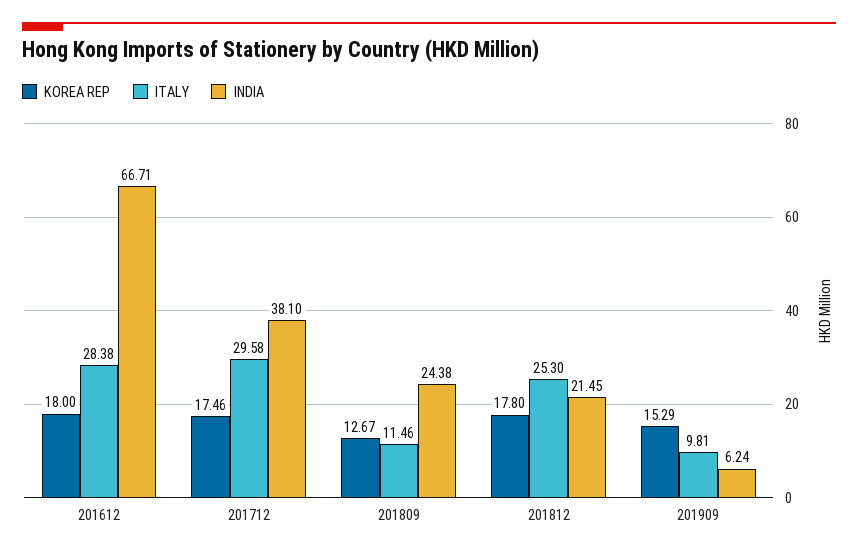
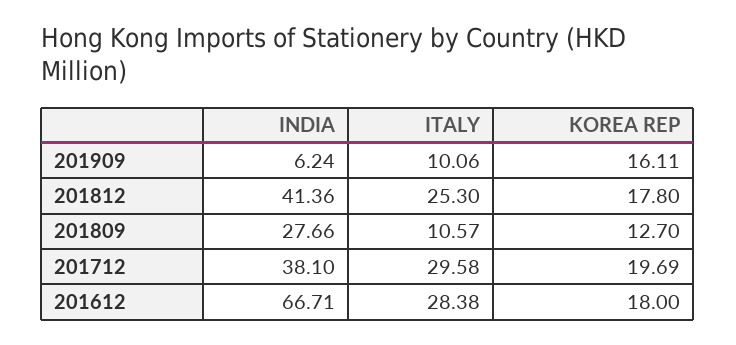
KOREA REP, 201712: 17.46 -> 19.69
KOREA REP, 201809: 12.67 -> 12.7
ITALY, 201809: 11.46 -> 10.57
INDIA, 201809: 24.38 -> 27.66
INDIA, 201812: 21.45 -> 41.36
KOREA REP, 201909: 15.29 -> 16.11
ITALY, 201909: 9.81 -> 10.06

